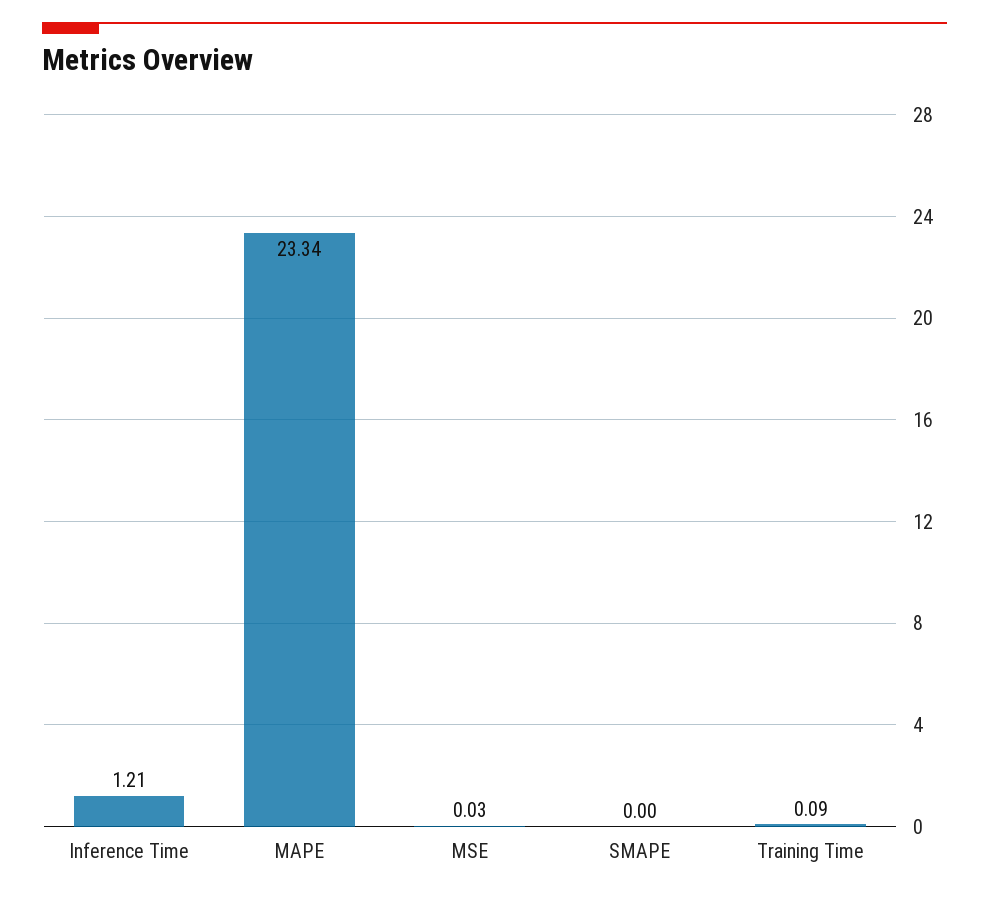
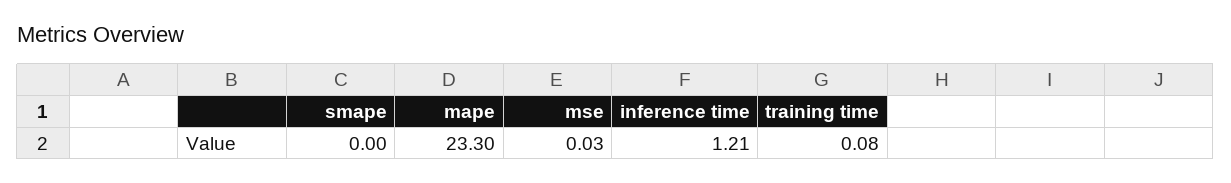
MAPE: 23.34 -> 23.3
Training Time: 0.09 -> 0.08

